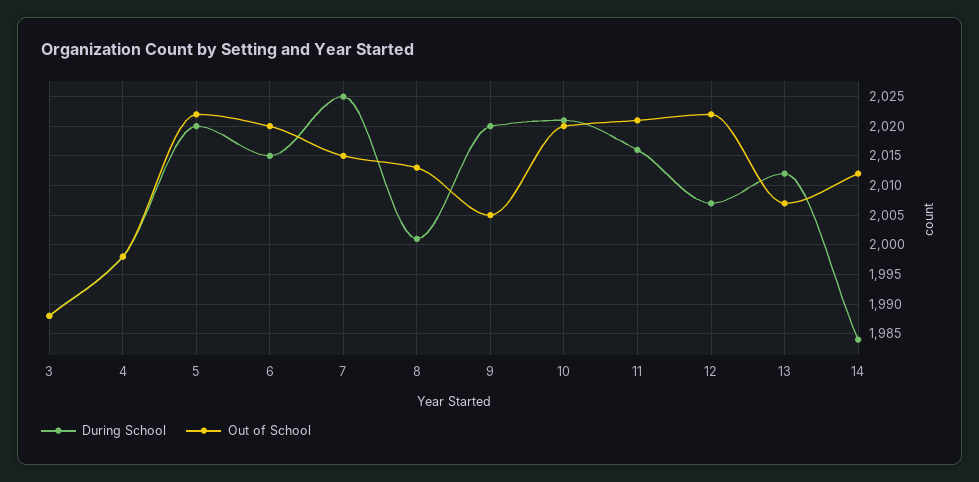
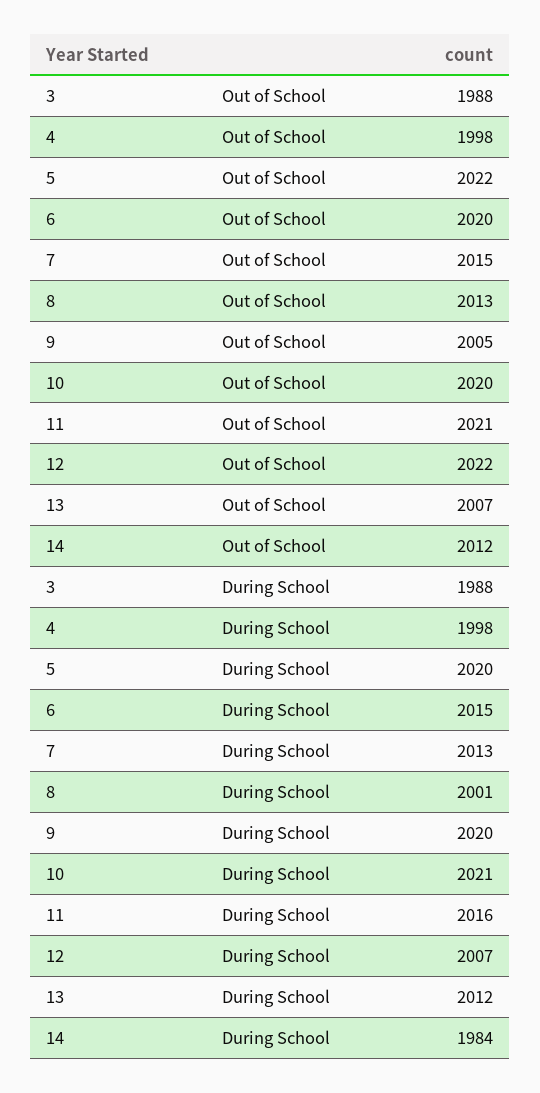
During School, 7: 2025 -> 2013

